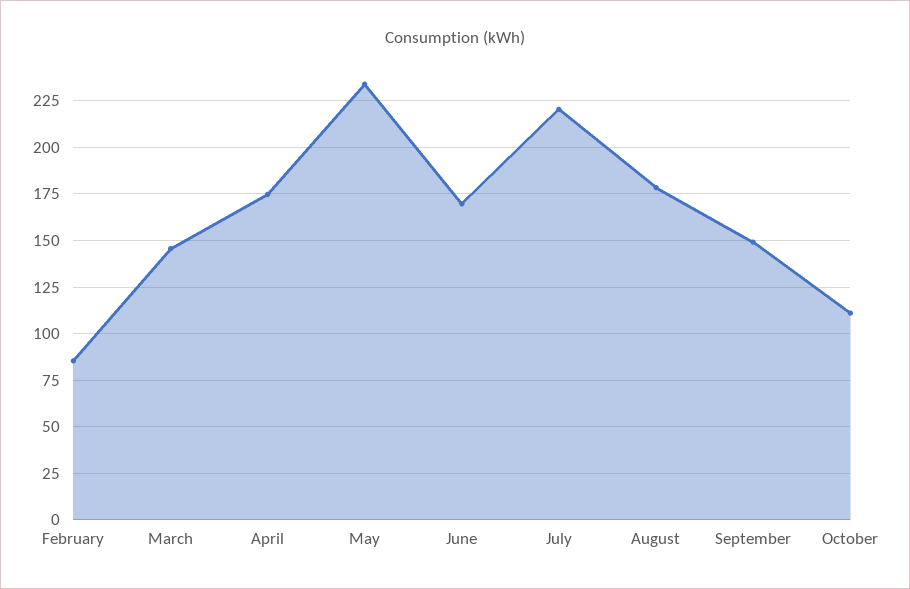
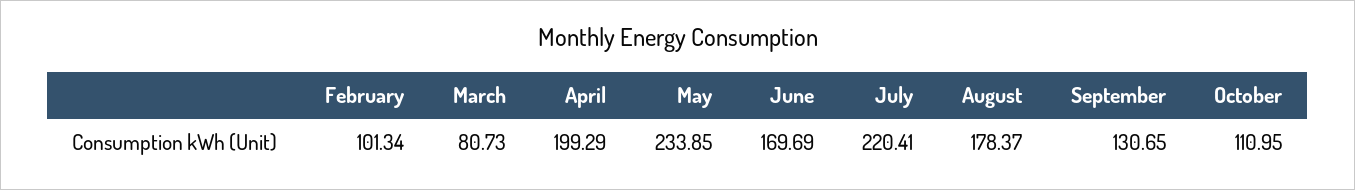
February: 85 -> 101.34
March: 145 -> 80.73
April: 175 -> 199.29
September: 150 -> 130.65

